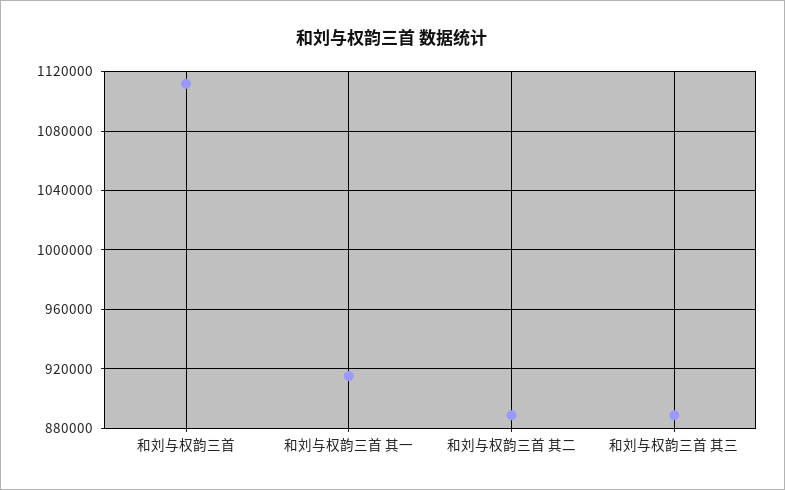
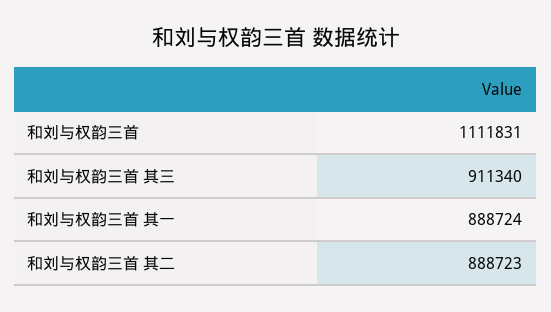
和刘与权韵三首 其一: 915000 -> 888724
和刘与权韵三首 其三: 890000 -> 911340

